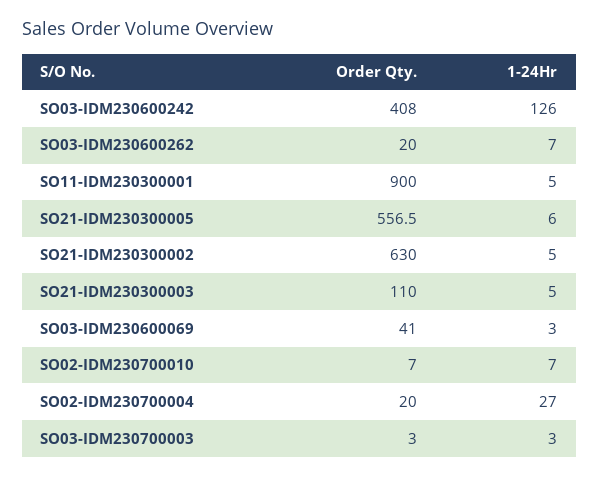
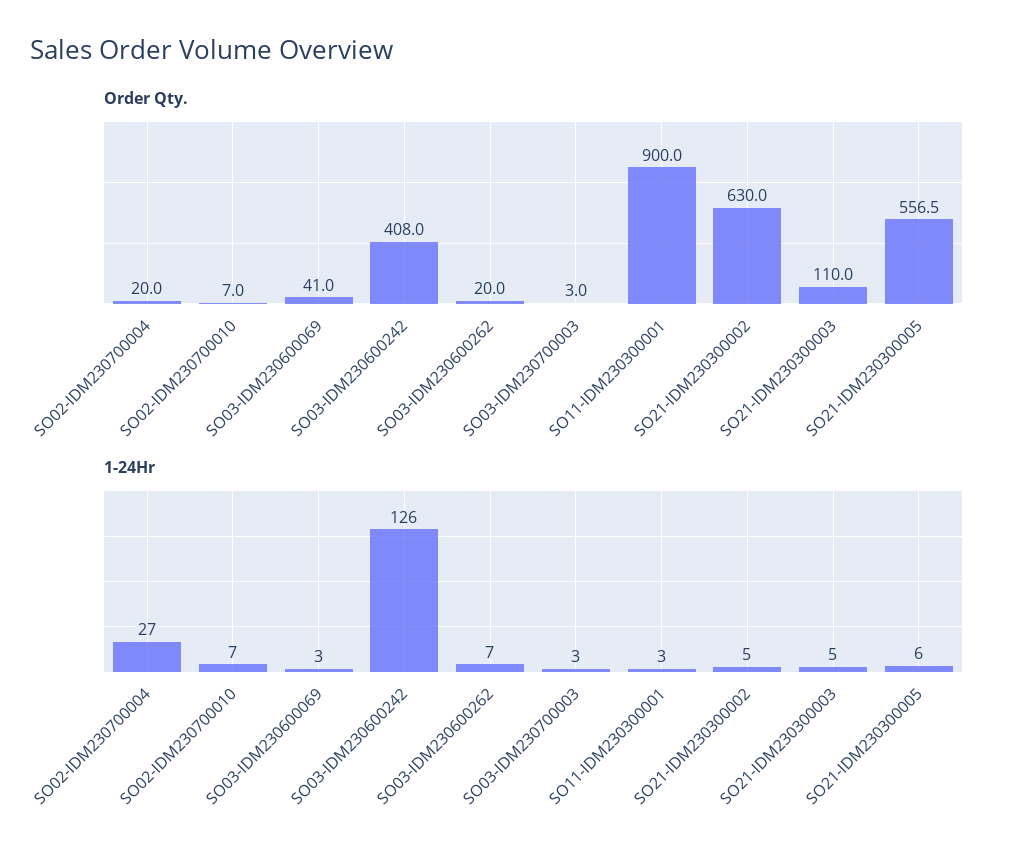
1-24Hr, SO11-IDM230300001: 5 -> 3

